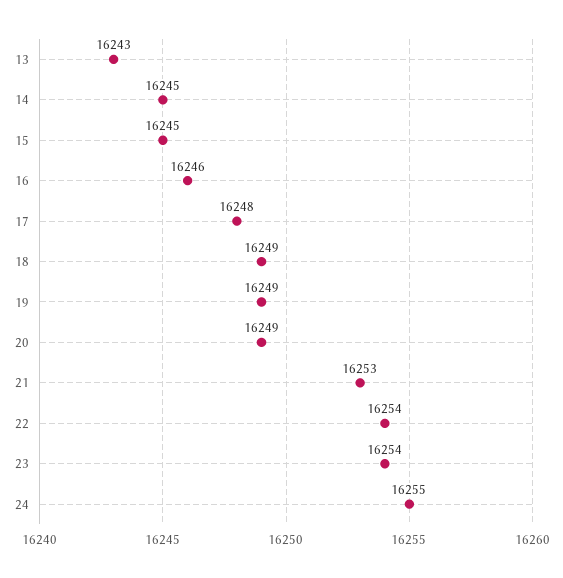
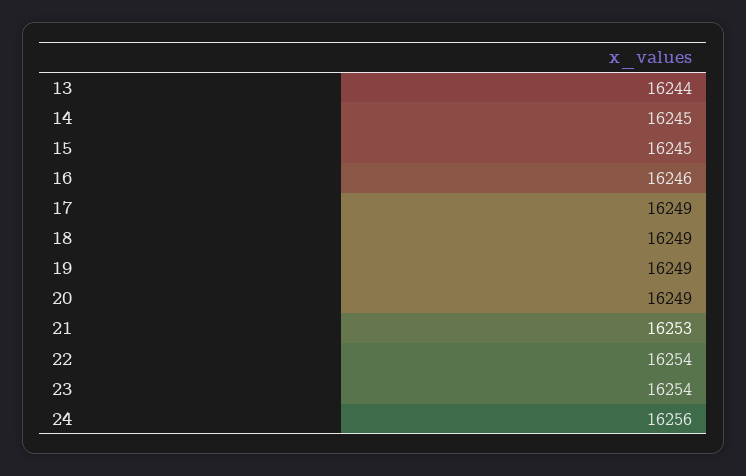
13: 16243 -> 16244
17: 16248 -> 16249
24: 16255 -> 16256

